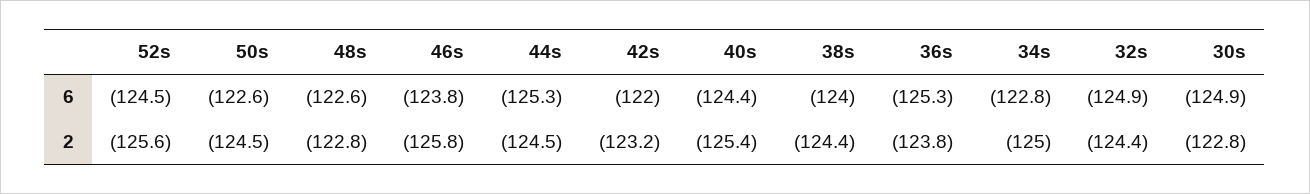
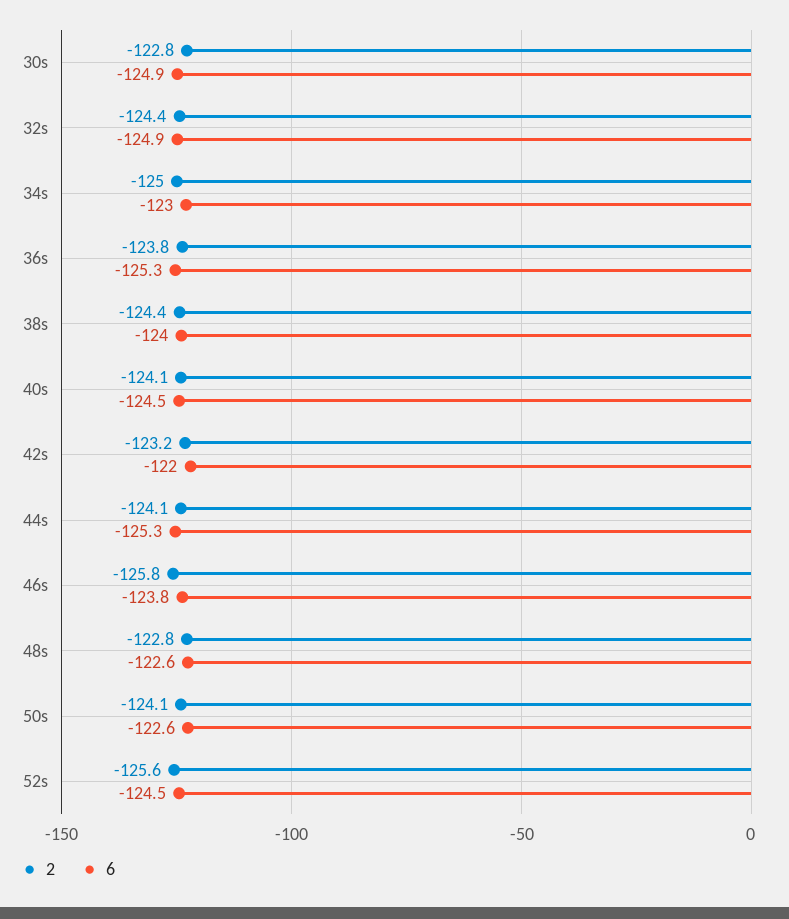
6, 40s: -124.4 -> -124.5
6, 34s: -122.8 -> -123
2, 50s: -124.5 -> -124.1
2, 44s: -124.5 -> -124.1
2, 40s: -125.4 -> -124.1

